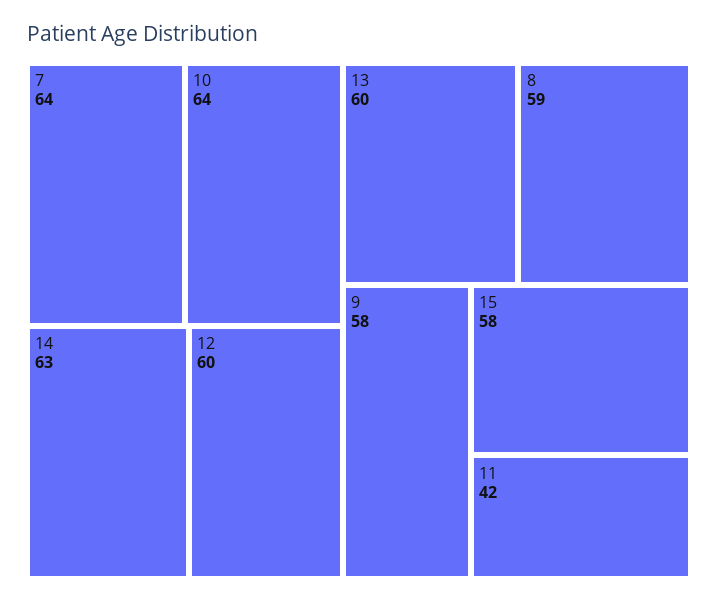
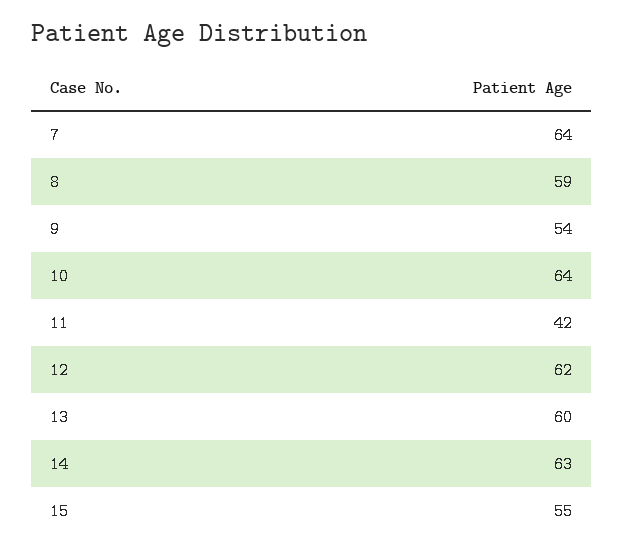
12: 60 -> 62
9: 58 -> 54
15: 58 -> 55

